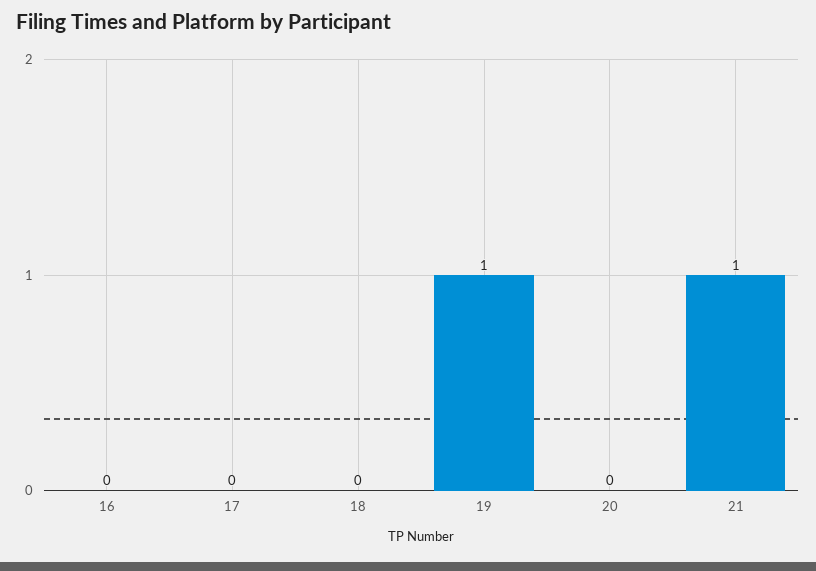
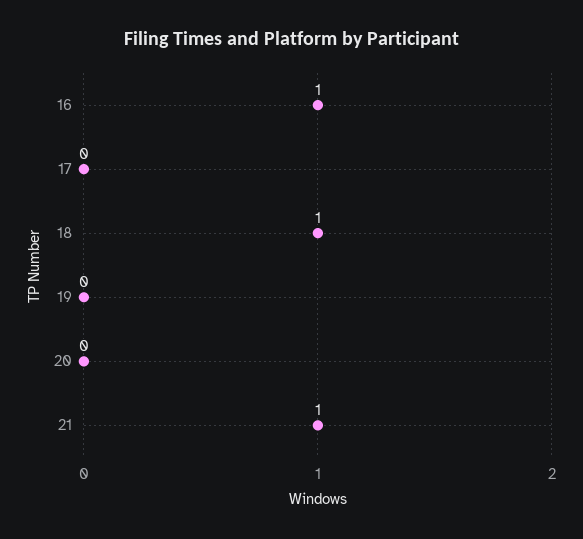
16: 0 -> 1
18: 0 -> 1
19: 1 -> 0

